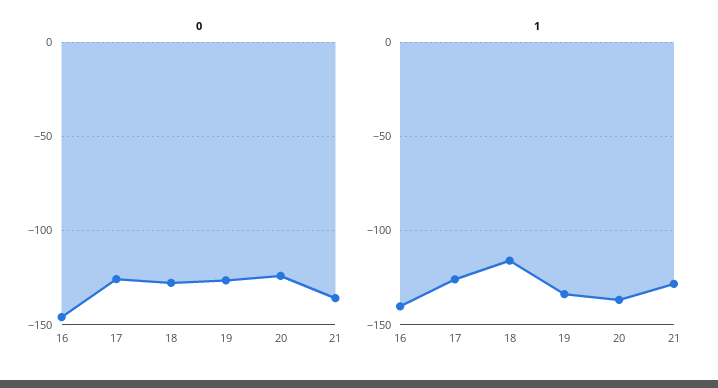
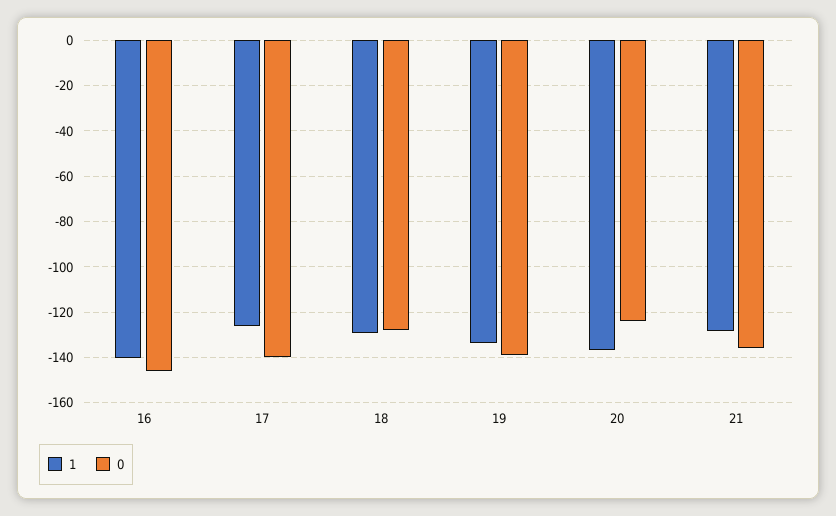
0, 17: -125 -> -140
0, 19: -125 -> -140
1, 18: -115 -> -130

